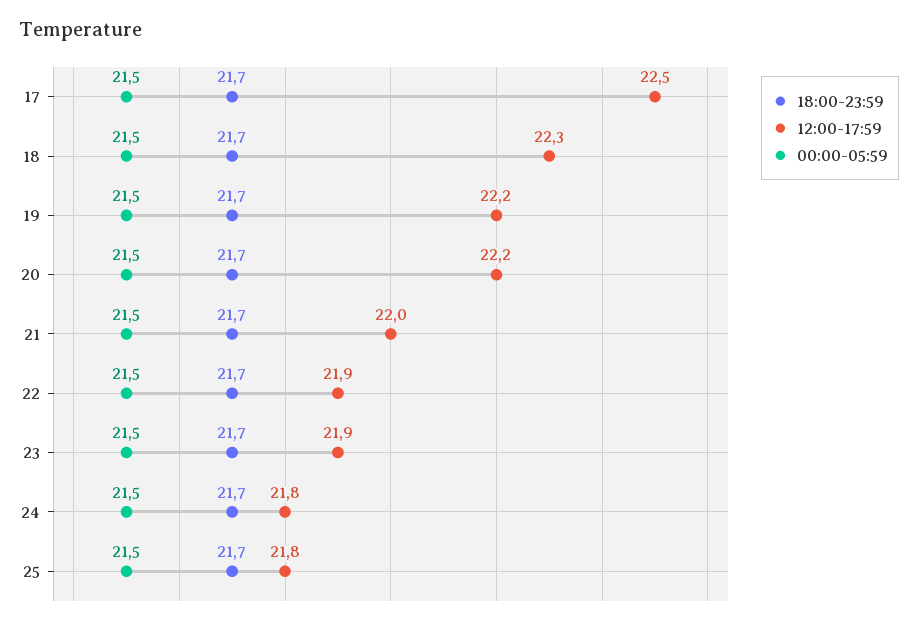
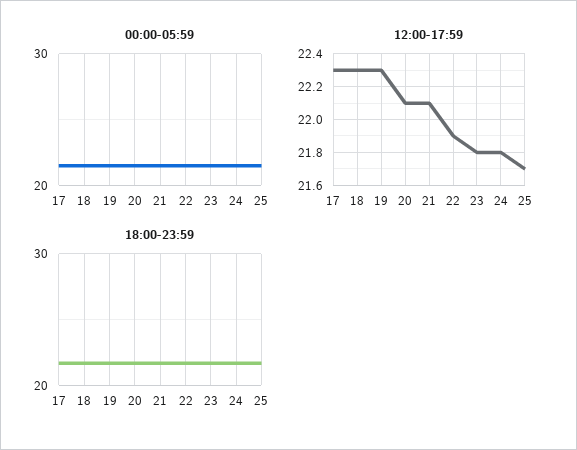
12:00-17:59, 17: 22.5 -> 22.3
12:00-17:59, 19: 22.2 -> 22.3
12:00-17:59, 20: 22.2 -> 22.1
12:00-17:59, 21: 22 -> 22.1
12:00-17:59, 23: 21.9 -> 21.8
12:00-17:59, 25: 21.8 -> 21.7

